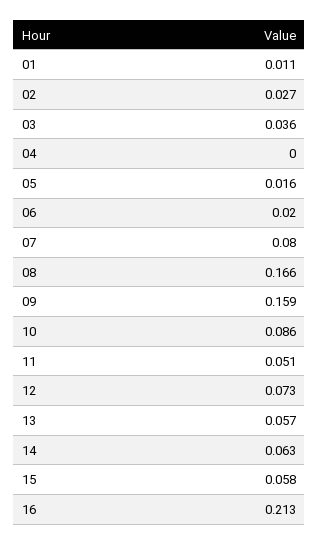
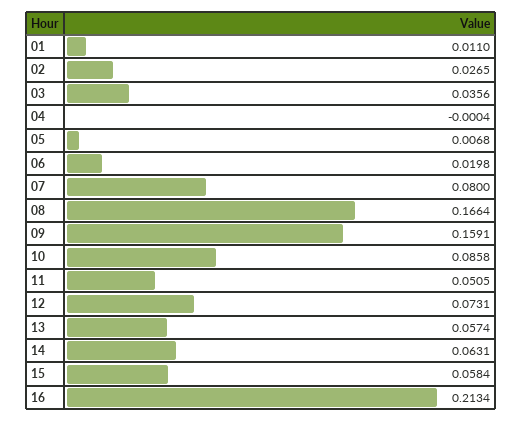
05: 0.016 -> 0.0068

